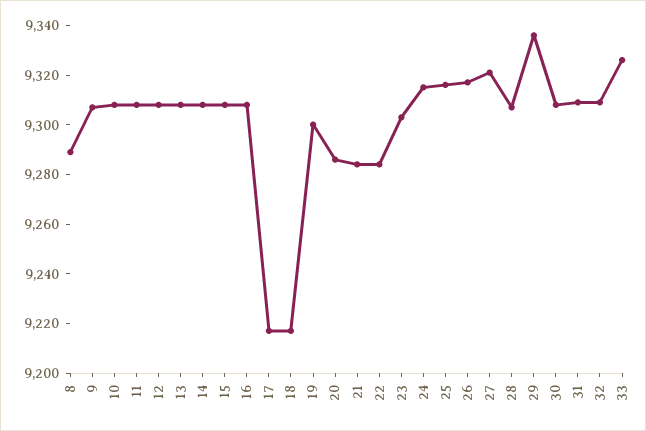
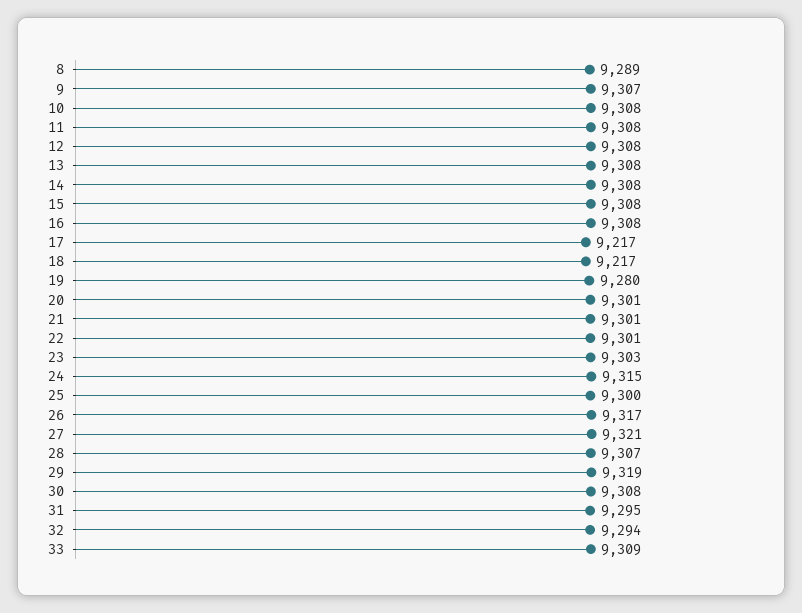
19: 9300 -> 9280
20: 9285 -> 9301
21: 9285 -> 9301
22: 9285 -> 9301
25: 9315 -> 9300
29: 9335 -> 9319
31: 9310 -> 9295
32: 9310 -> 9294
33: 9325 -> 9309

